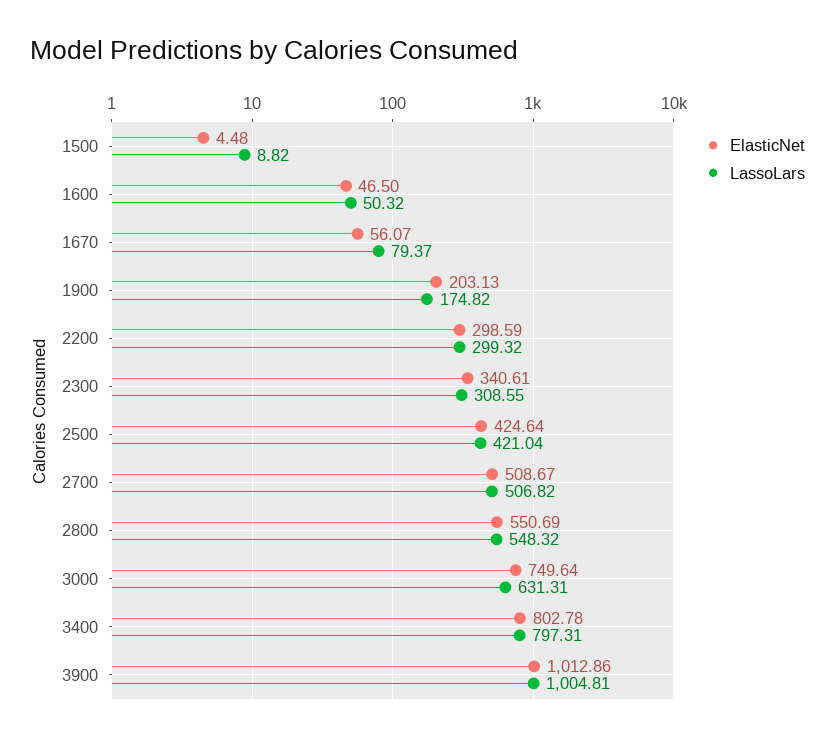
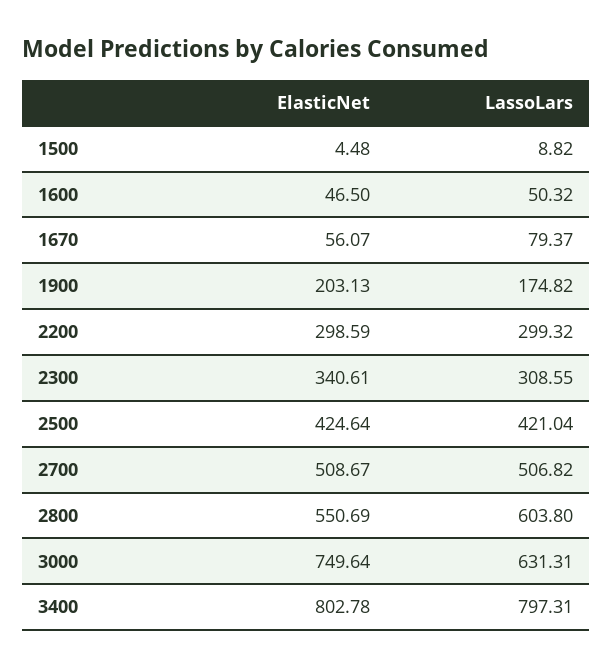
LassoLars, 2800: 548.32 -> 603.8
ElasticNet, 3900: 1012.86 -> none
LassoLars, 3900: 1004.81 -> none

